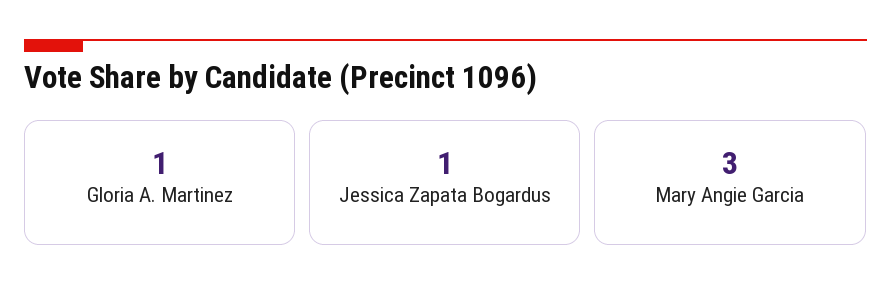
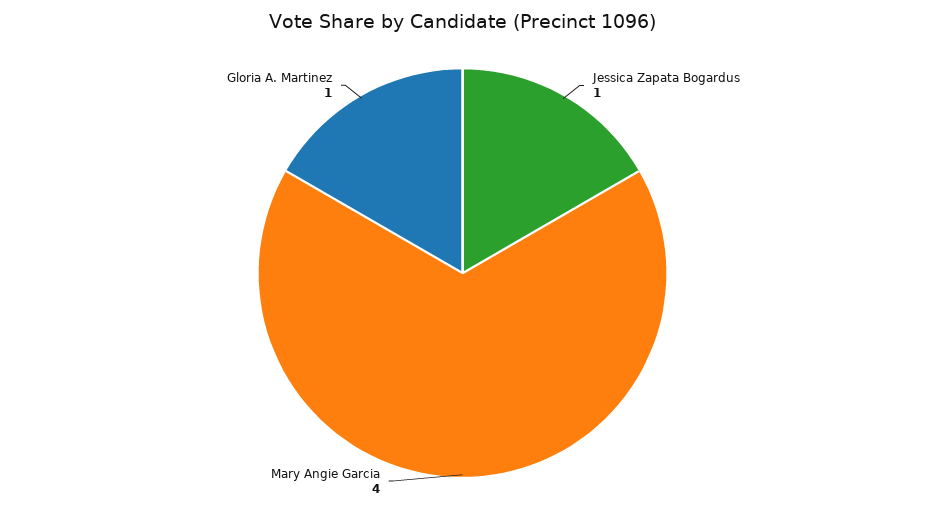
Mary Angie Garcia: 3 -> 4

